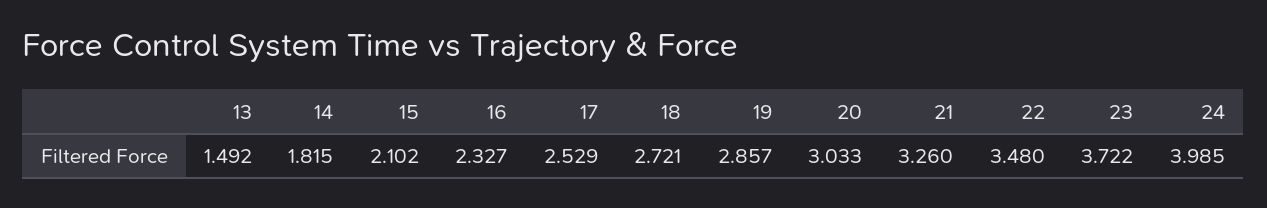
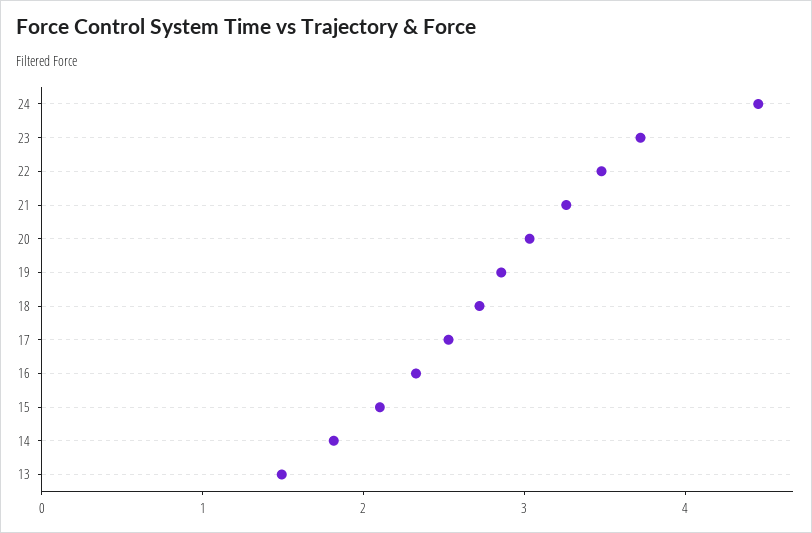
24: 3.985 -> 4.4

